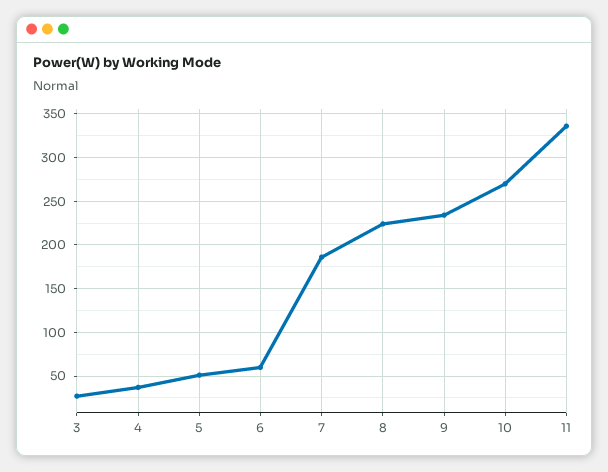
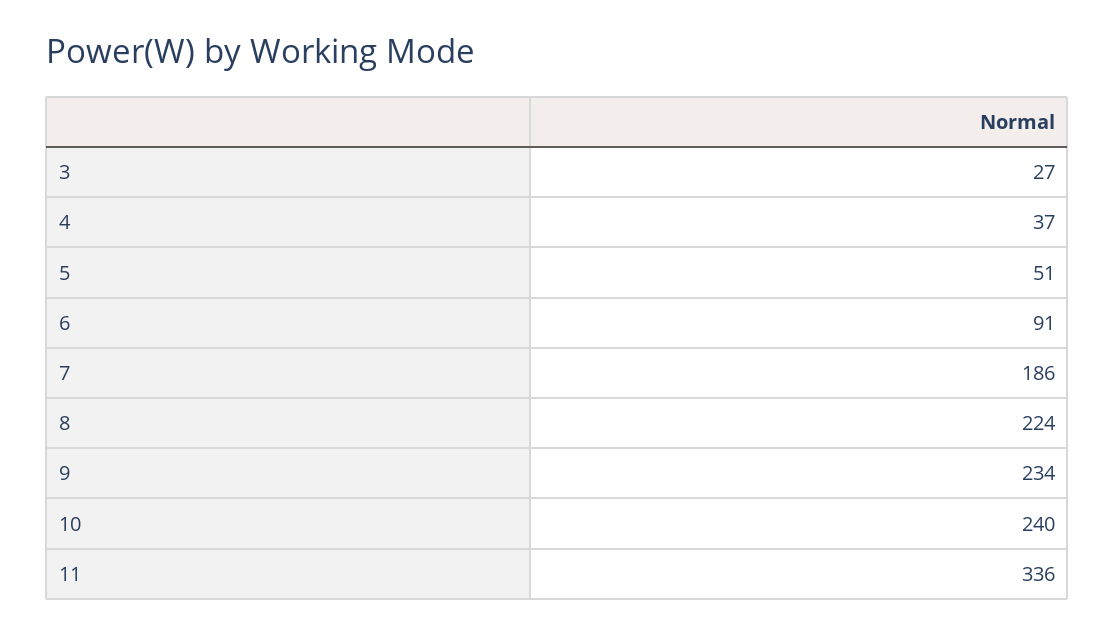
6: 60 -> 91
10: 270 -> 240

